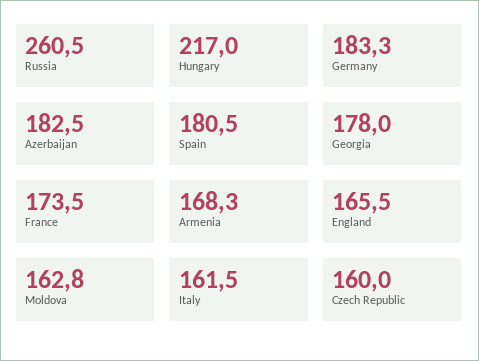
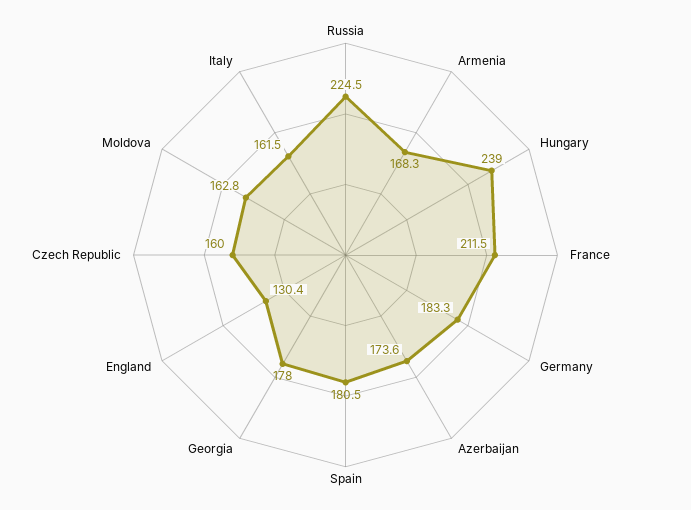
Russia: 260.5 -> 224.5
Hungary: 217 -> 239
Azerbaijan: 182.5 -> 173.6
France: 173.5 -> 211.5
England: 165.5 -> 130.4

